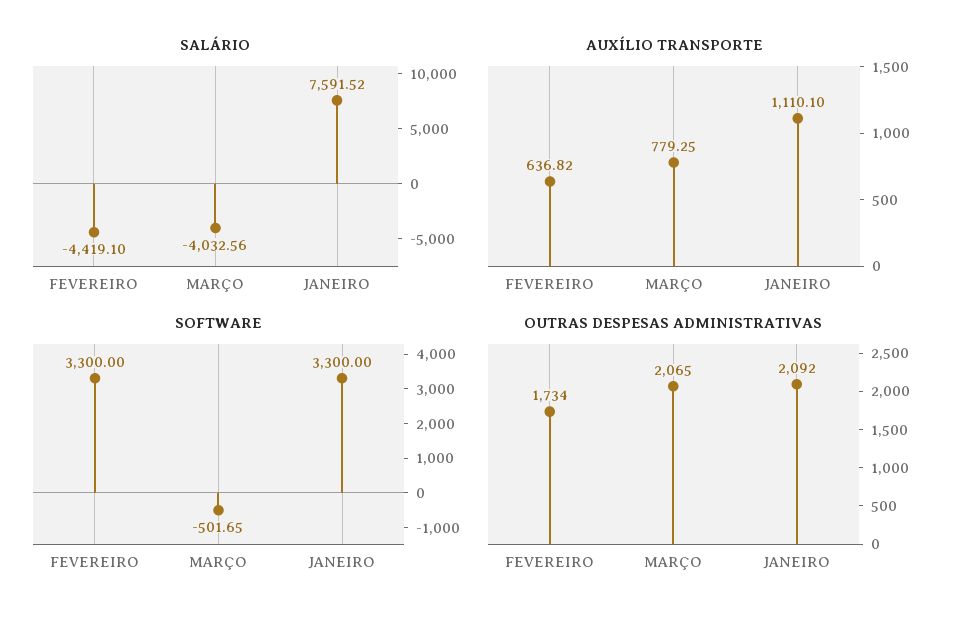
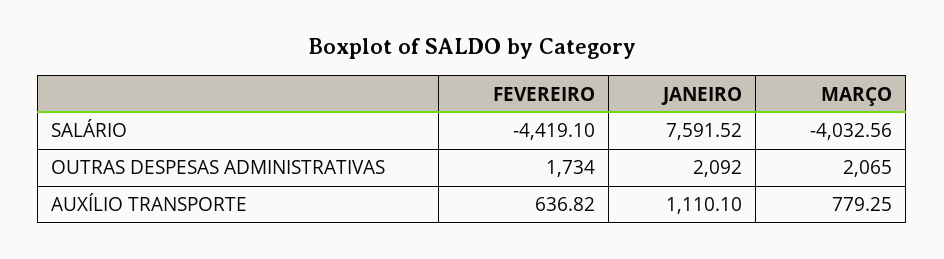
SOFTWARE, FEVEREIRO: 3300 -> none
SOFTWARE, MARÇO: -501.65 -> none
SOFTWARE, JANEIRO: 3300 -> none

